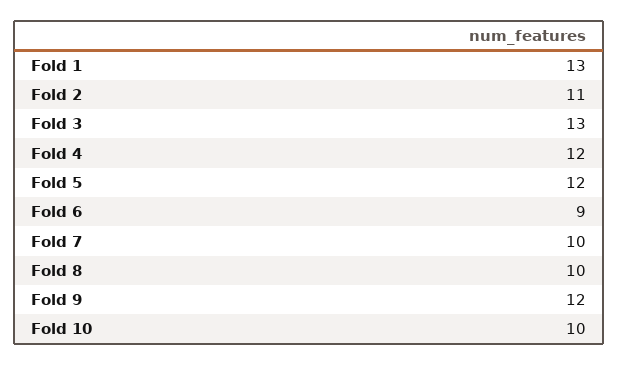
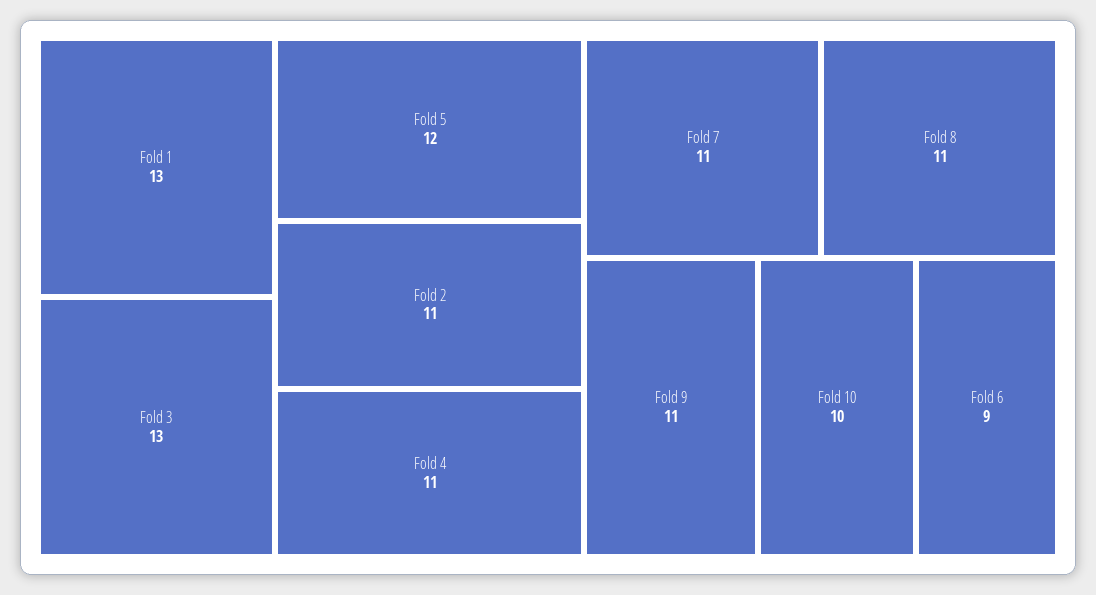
Fold 4: 12 -> 11
Fold 7: 10 -> 11
Fold 8: 10 -> 11
Fold 9: 12 -> 11

